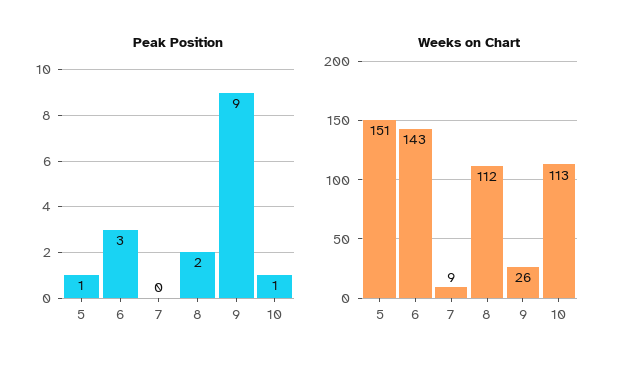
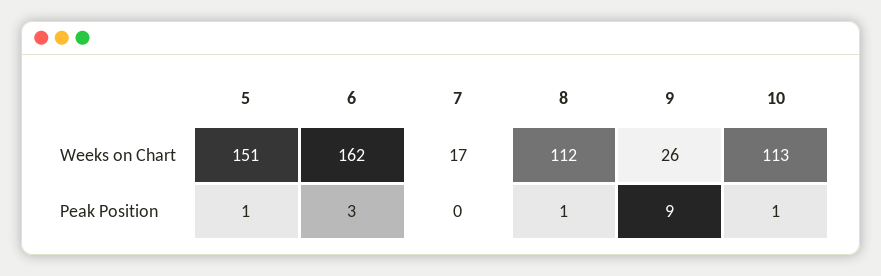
Peak Position, 8: 2 -> 1
Weeks on Chart, 6: 143 -> 162
Weeks on Chart, 7: 9 -> 17

